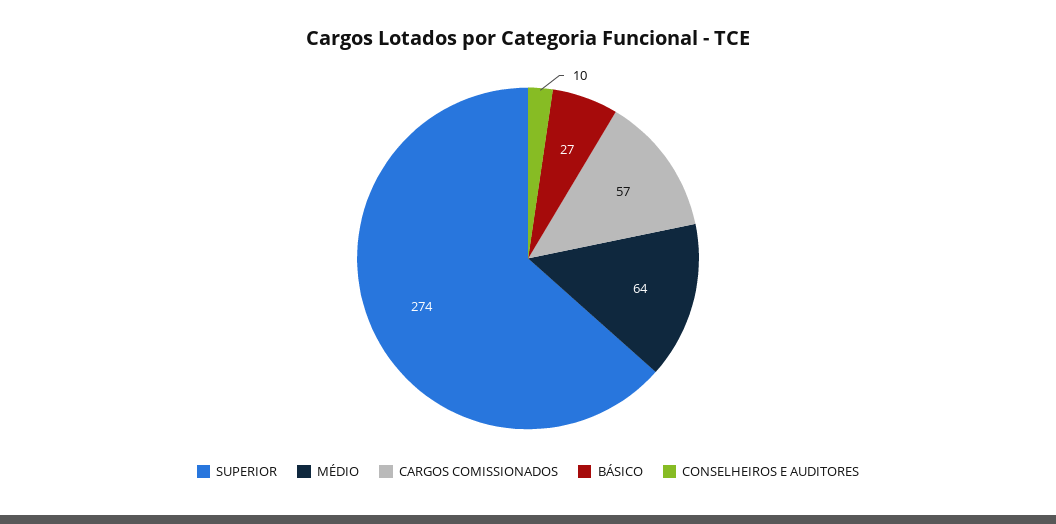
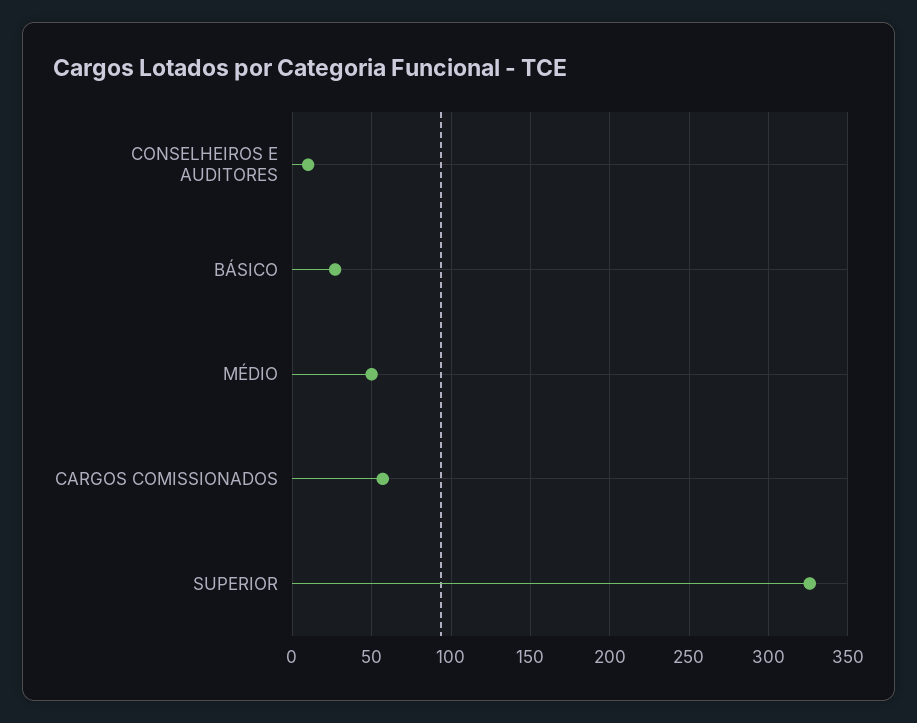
SUPERIOR: 274 -> 325
MÉDIO: 64 -> 50

